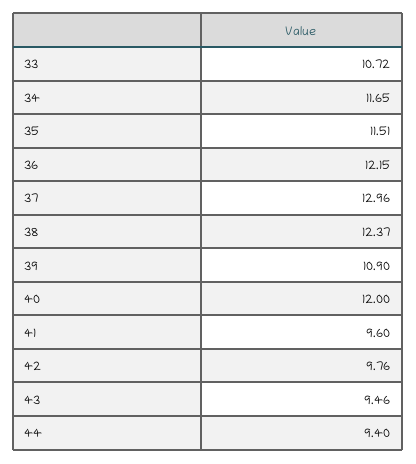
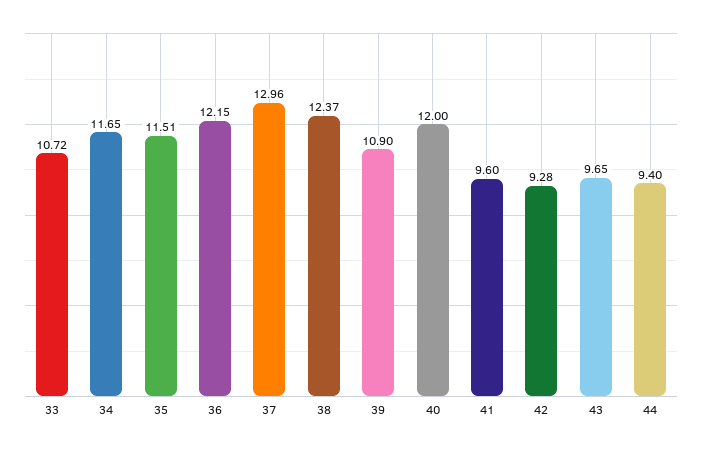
42: 9.76 -> 9.28
43: 9.46 -> 9.65

